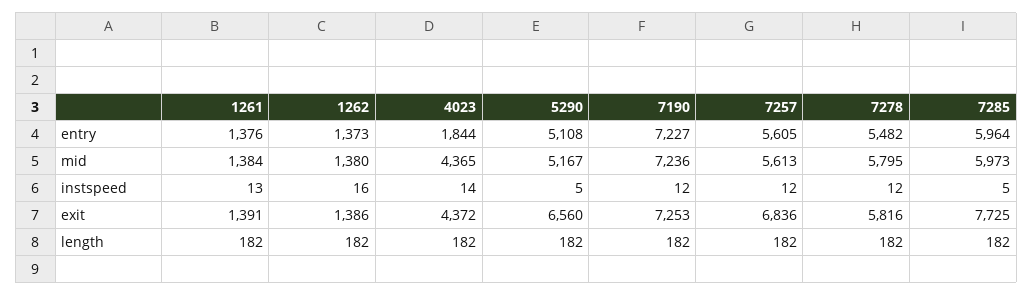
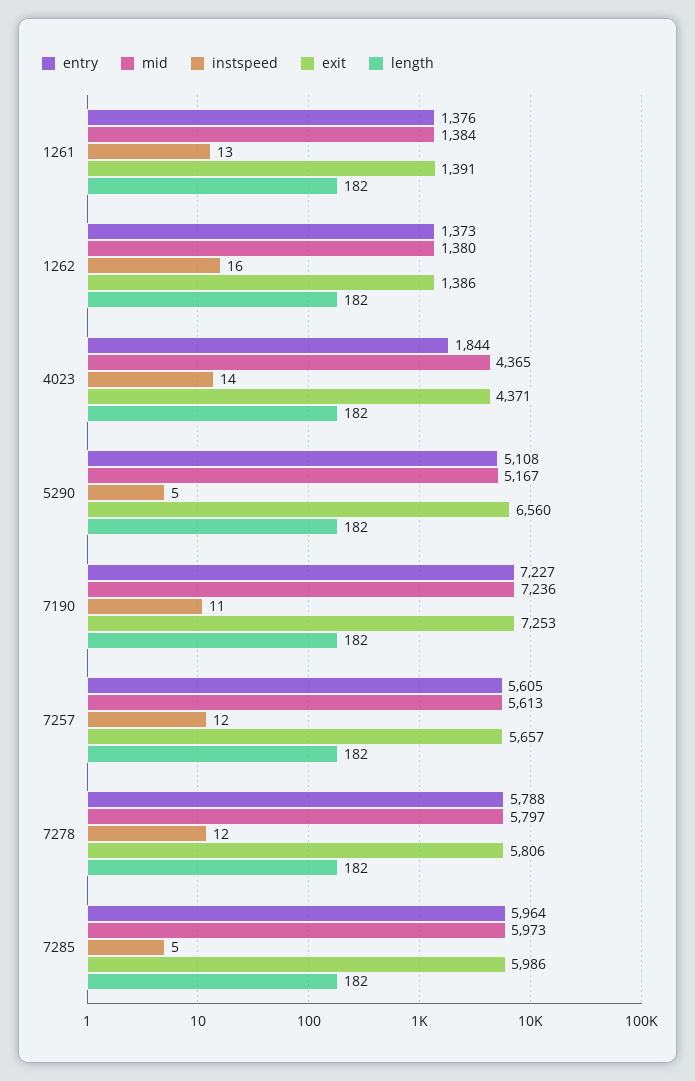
entry, 7278: 5482 -> 5788
mid, 7278: 5795 -> 5797
instspeed, 7190: 12 -> 11
exit, 4023: 4372 -> 4371
exit, 7257: 6836 -> 5657
exit, 7278: 5816 -> 5806
exit, 7285: 7725 -> 5986

